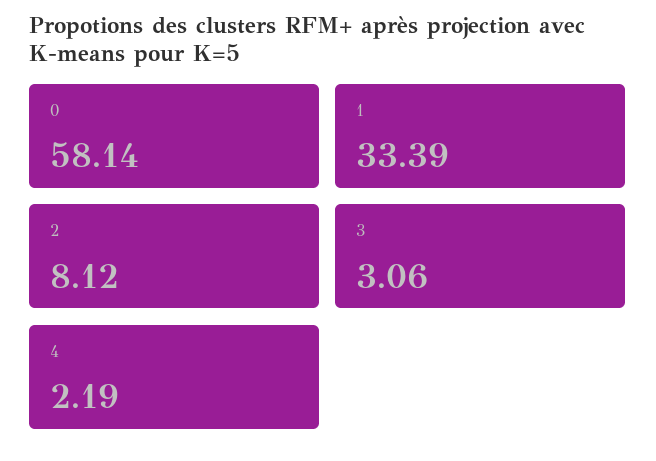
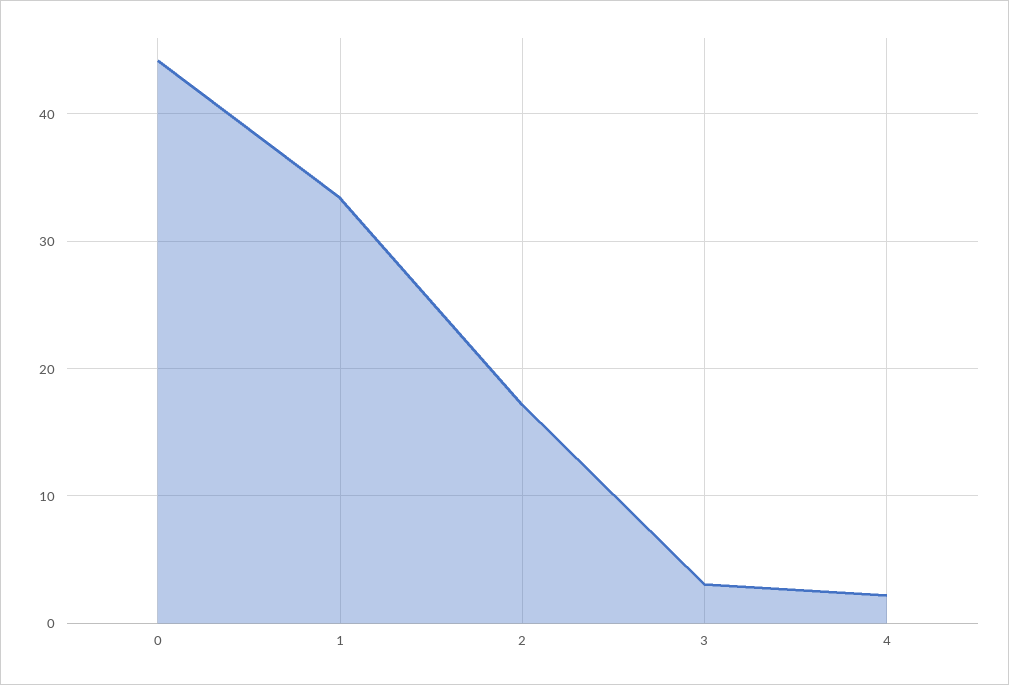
0: 58.14 -> 44
2: 8.12 -> 17

